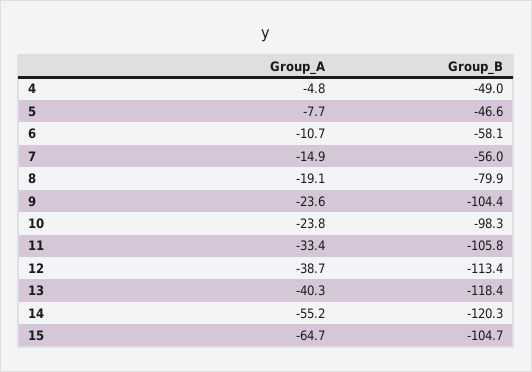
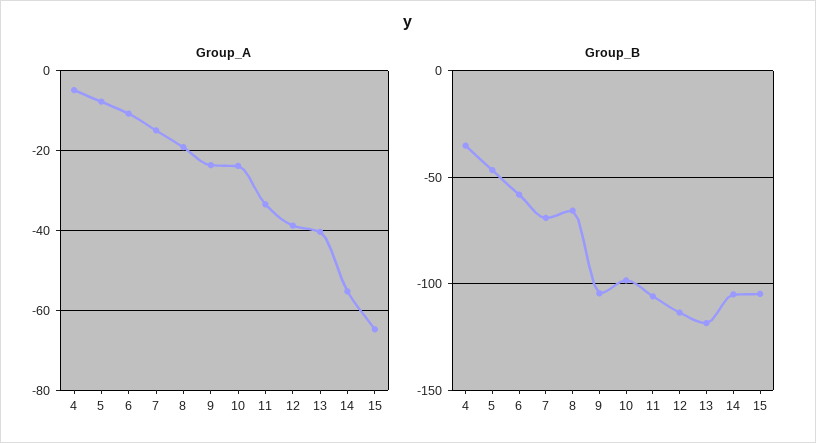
Group_B, 4: -49 -> -35
Group_B, 7: -56 -> -70
Group_B, 8: -79.9 -> -65
Group_B, 14: -120.3 -> -105

